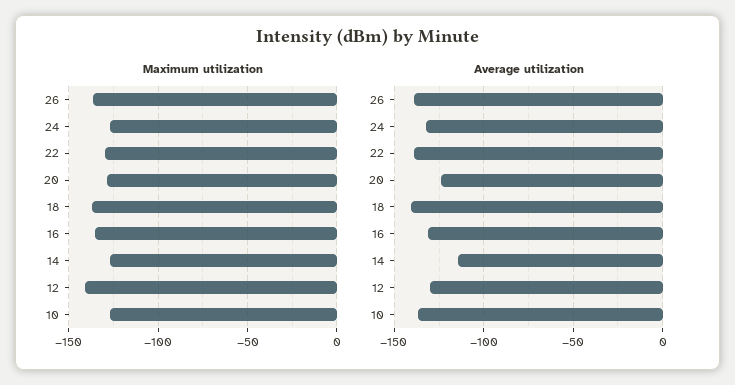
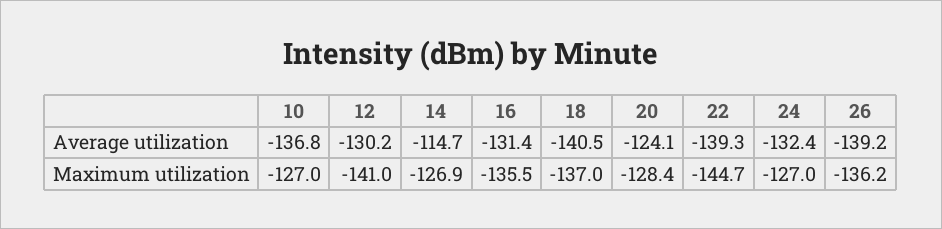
Maximum utilization, 22: -130 -> -144.7

